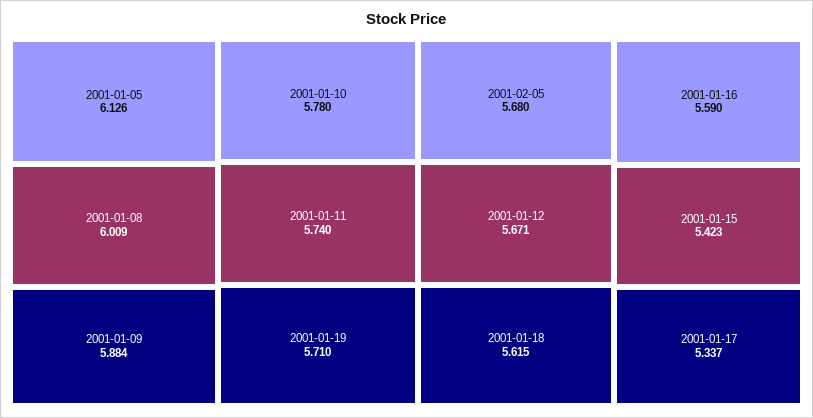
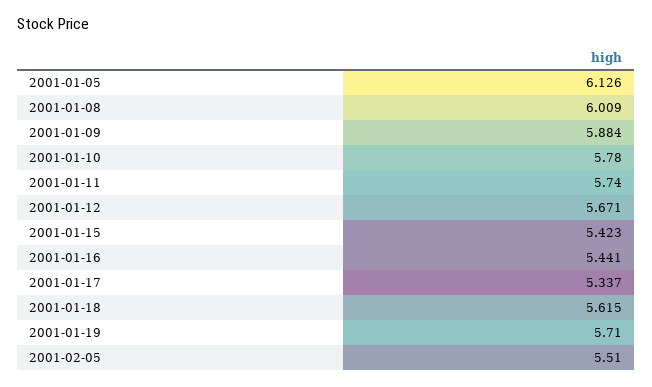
2001-02-05: 5.68 -> 5.51
2001-01-16: 5.59 -> 5.441

